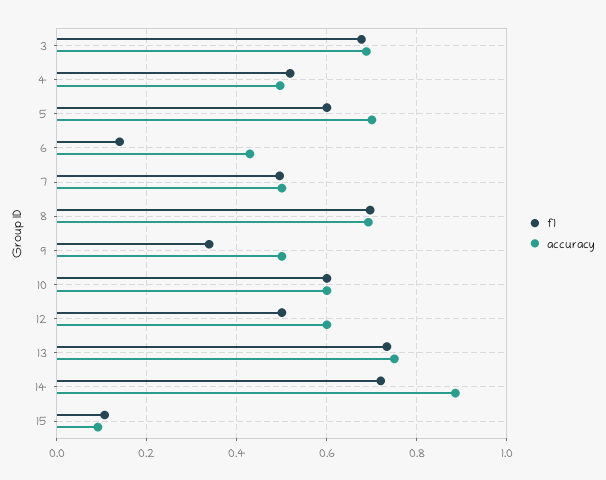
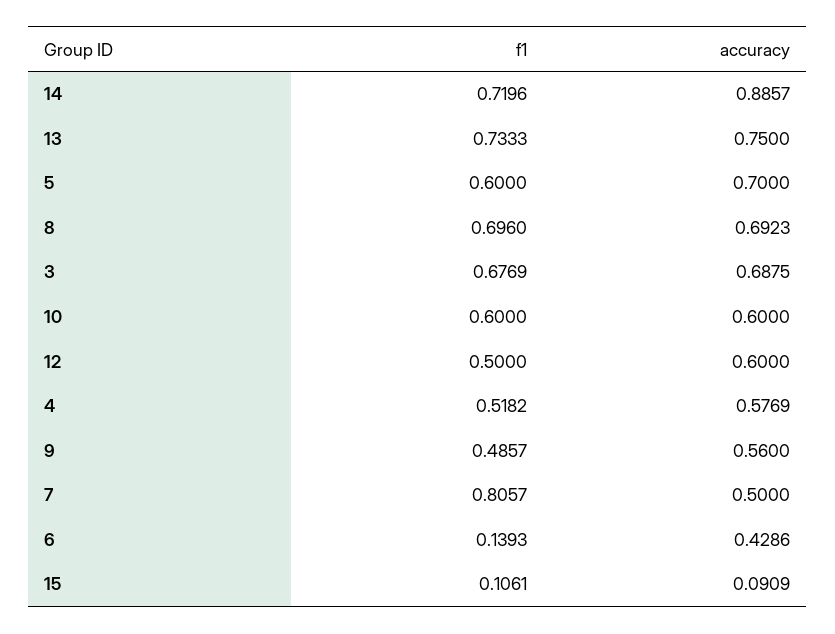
accuracy, 4: 0.5 -> 0.5769
f1, 7: 0.5 -> 0.8057
f1, 9: 0.34 -> 0.4857
accuracy, 9: 0.5 -> 0.56

